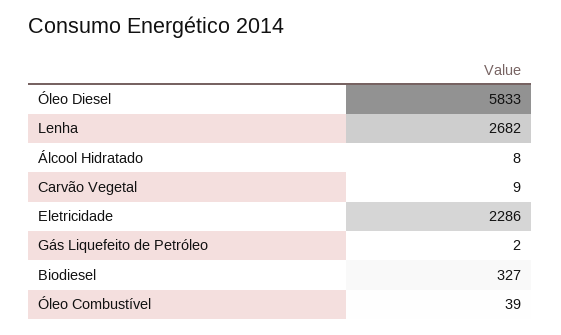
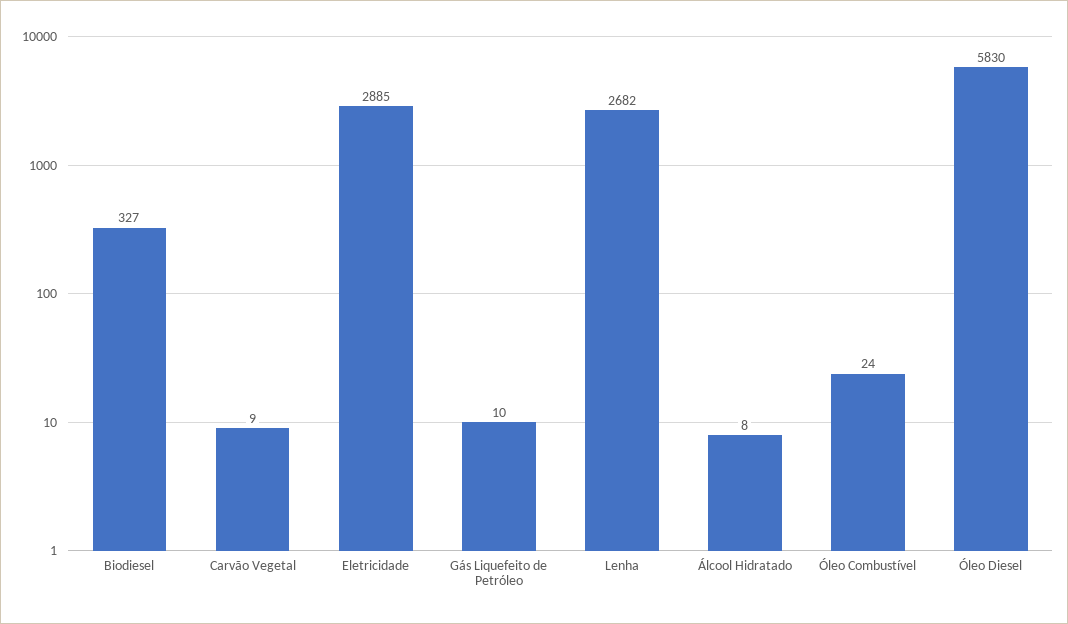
Óleo Diesel: 5833 -> 5830
Eletricidade: 2286 -> 2885
Gás Liquefeito de Petróleo: 2 -> 10
Óleo Combustível: 39 -> 24

